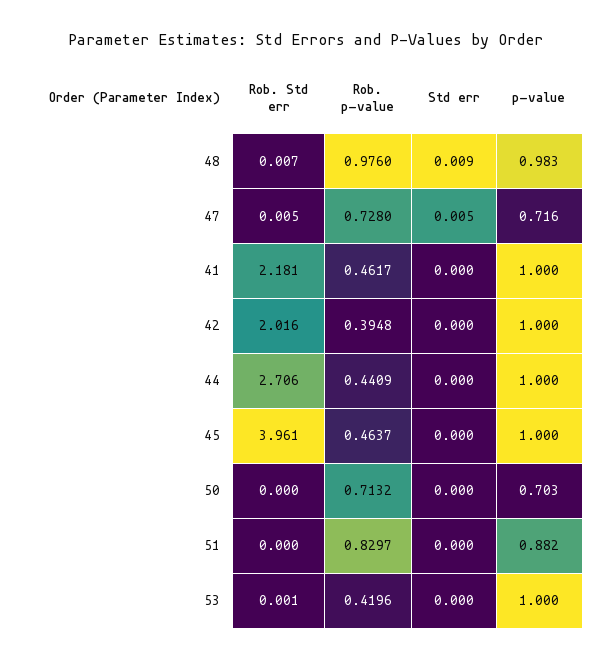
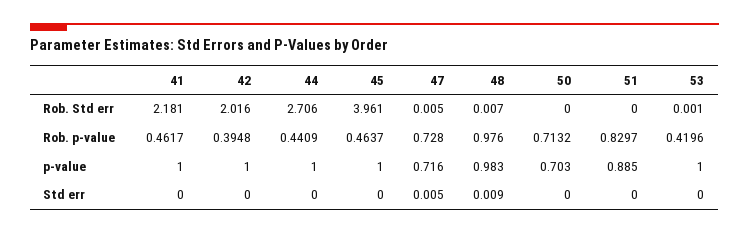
p-value, 51: 0.882 -> 0.885

